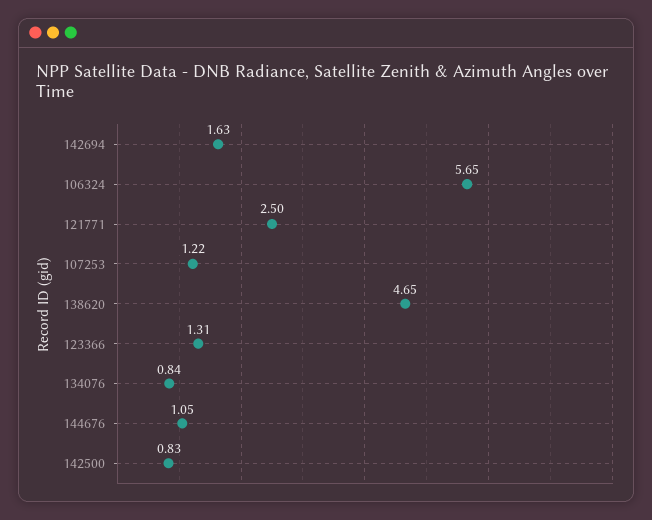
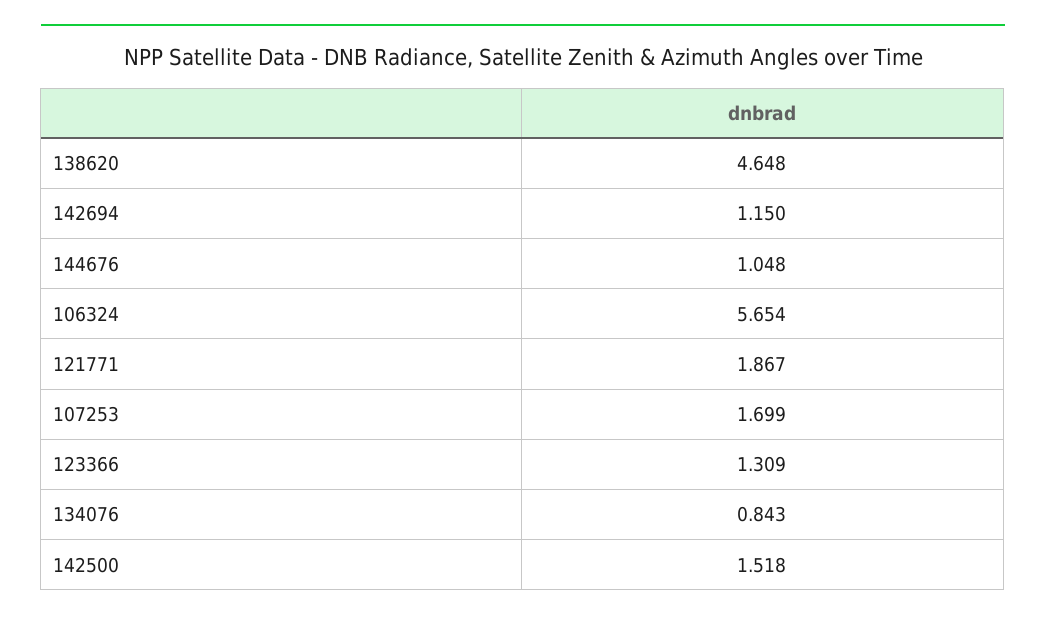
142694: 1.63 -> 1.15
121771: 2.5 -> 1.867
107253: 1.22 -> 1.699
142500: 0.83 -> 1.518

